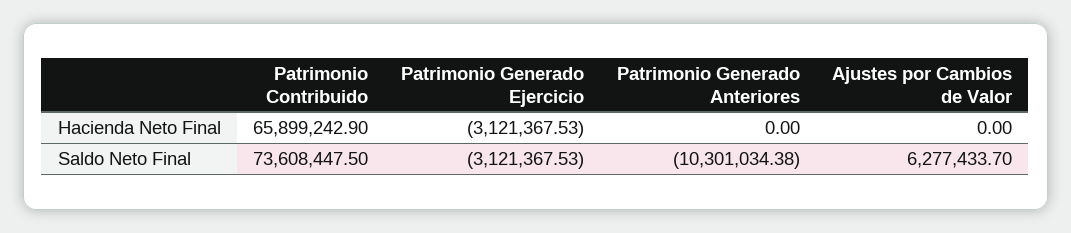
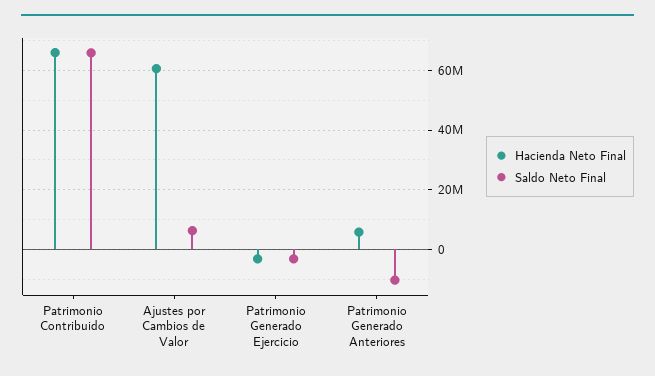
Hacienda Neto Final, Patrimonio Generado Anteriores: 0 -> 5000000
Hacienda Neto Final, Ajustes por Cambios de Valor: 0 -> 60000000
Saldo Neto Final, Patrimonio Contribuido: 73608447.5 -> 65000000

